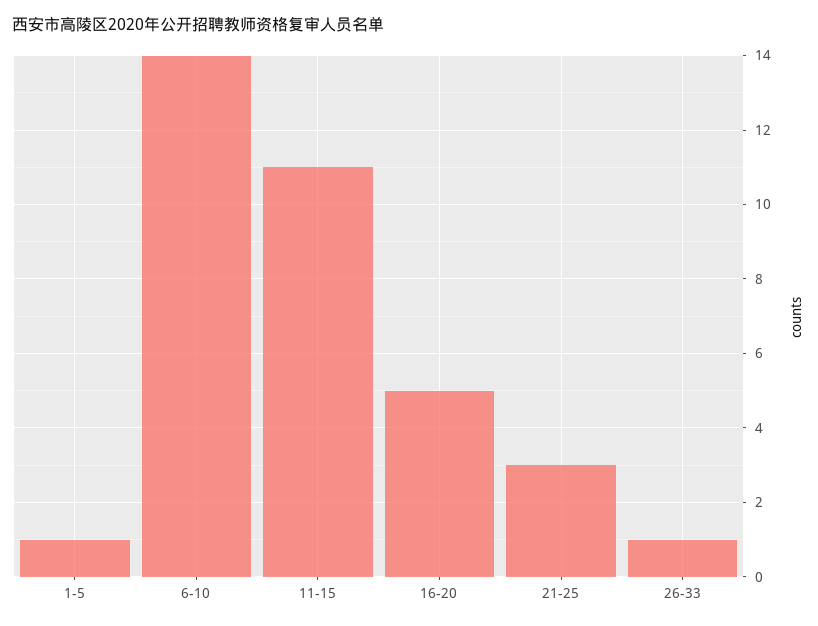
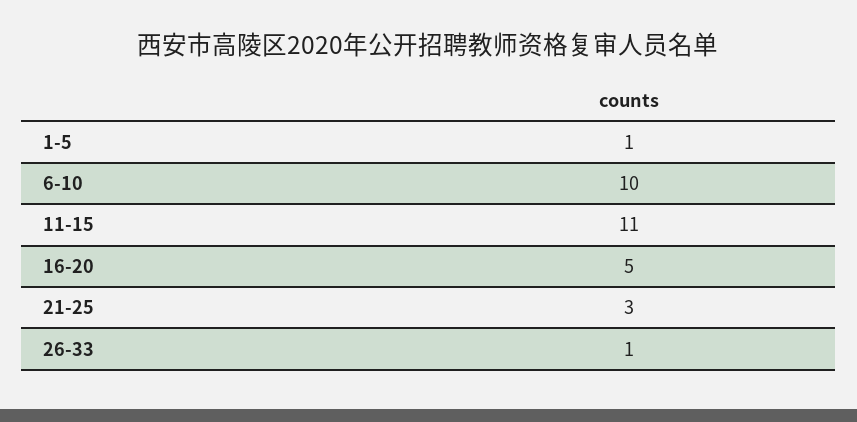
6-10: 14 -> 10

